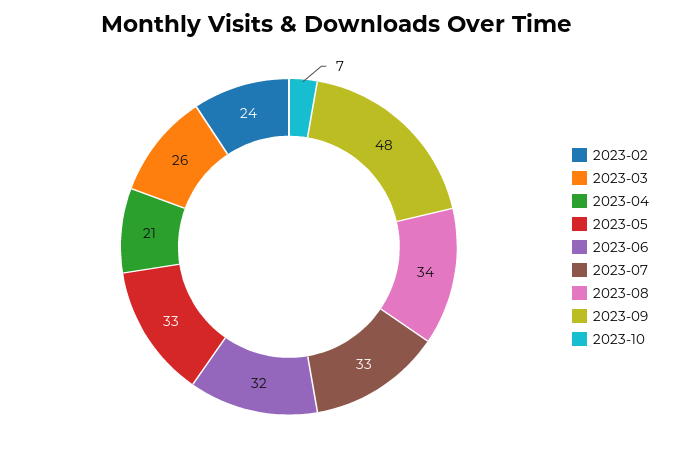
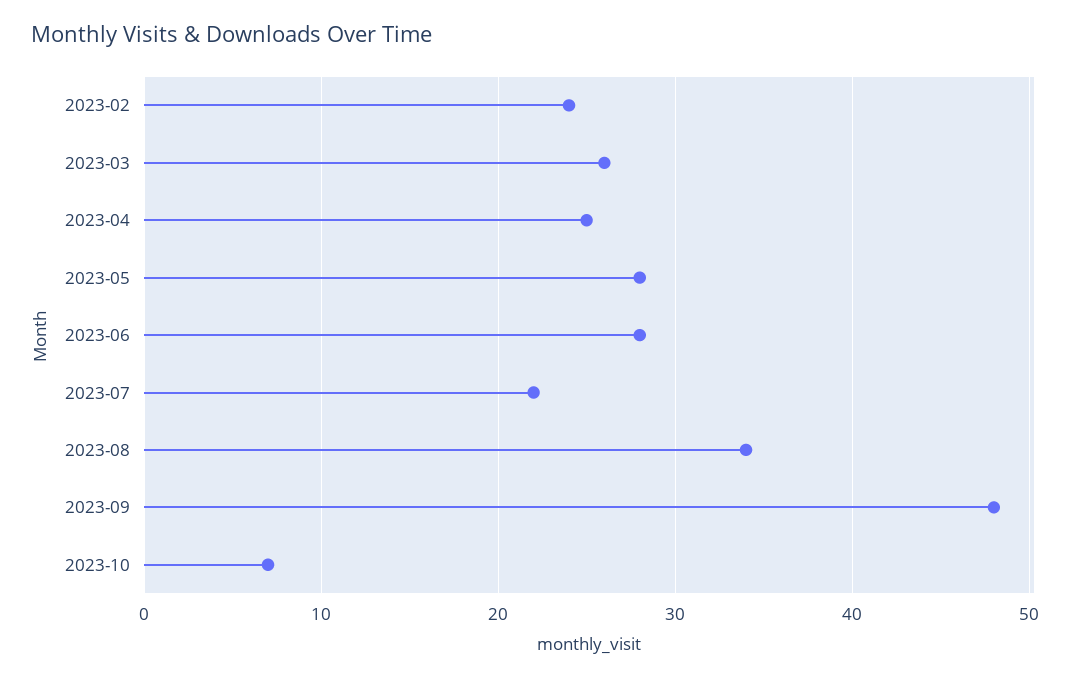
2023-04: 21 -> 25
2023-05: 33 -> 28
2023-06: 32 -> 28
2023-07: 33 -> 22

